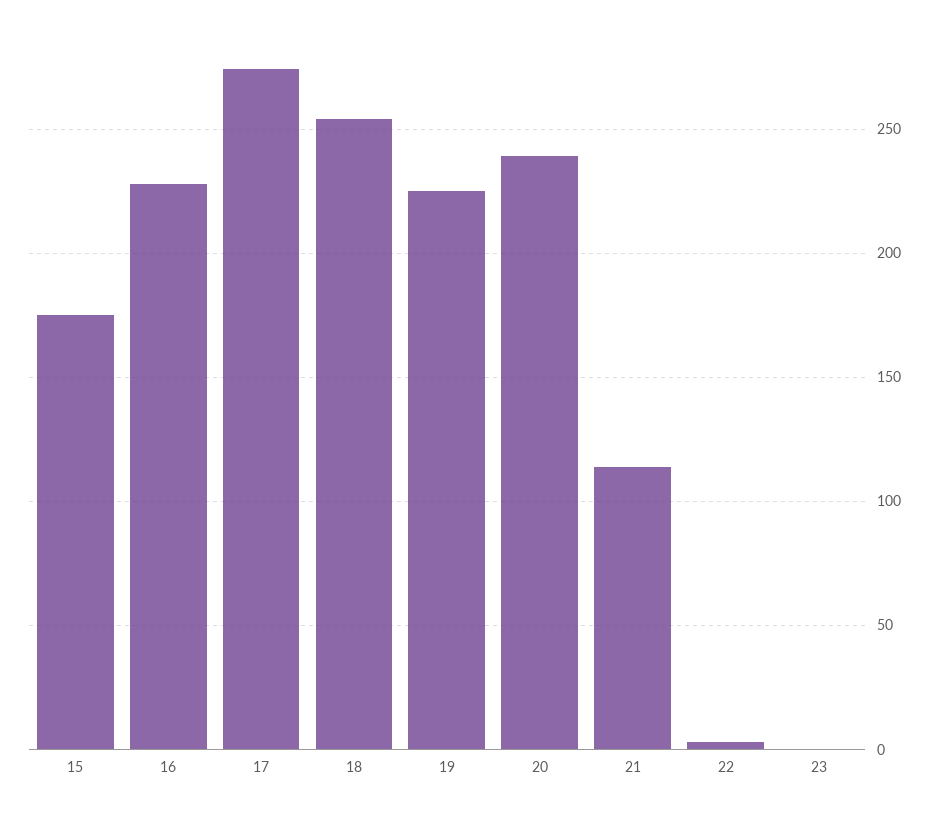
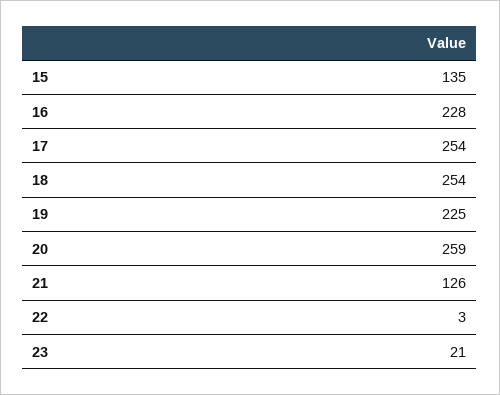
15: 175 -> 135
17: 275 -> 254
20: 240 -> 259
21: 115 -> 126
23: 0 -> 21

